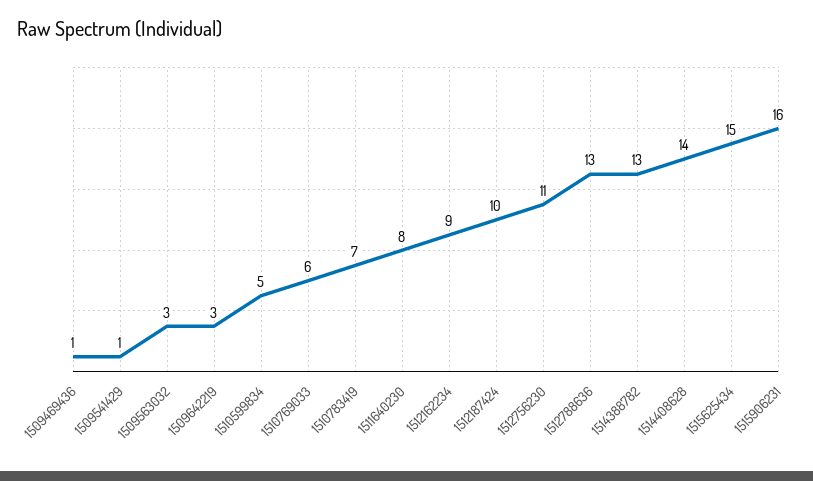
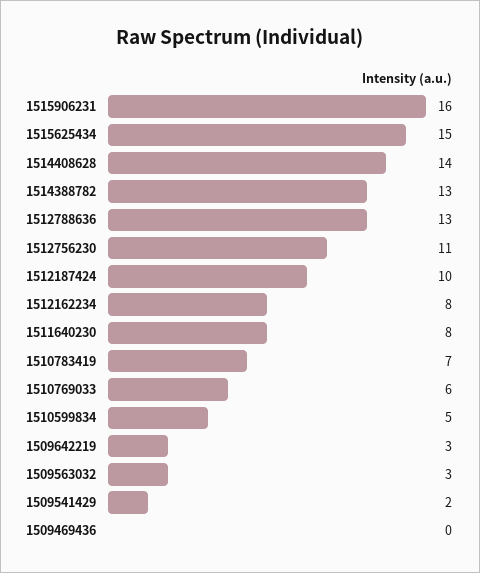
1509469436: 1 -> 0
1509541429: 1 -> 2
1512162234: 9 -> 8

